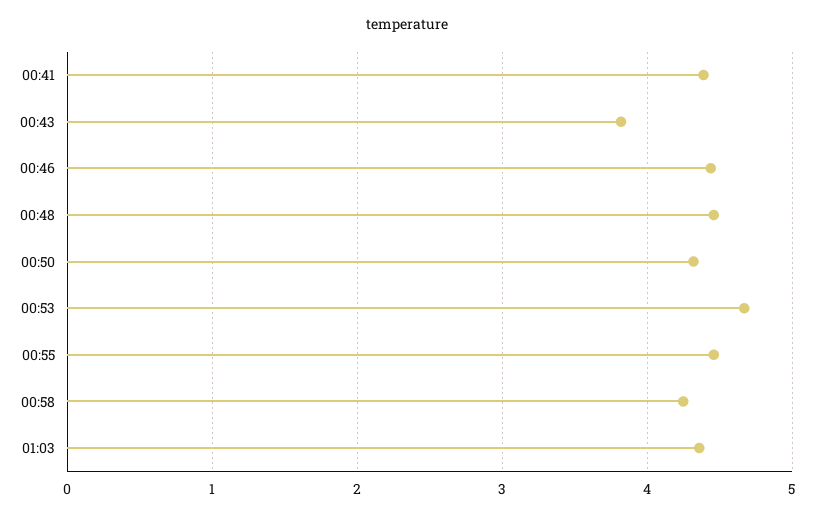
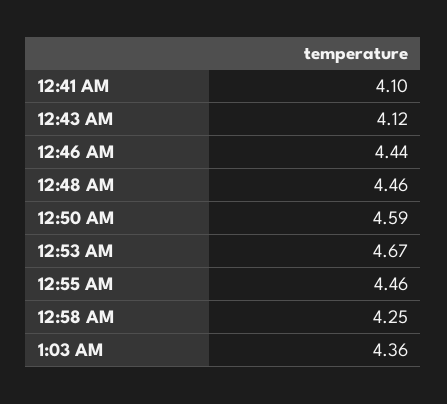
00:41: 4.4 -> 4.1
00:43: 3.8 -> 4.12
00:50: 4.3 -> 4.59

